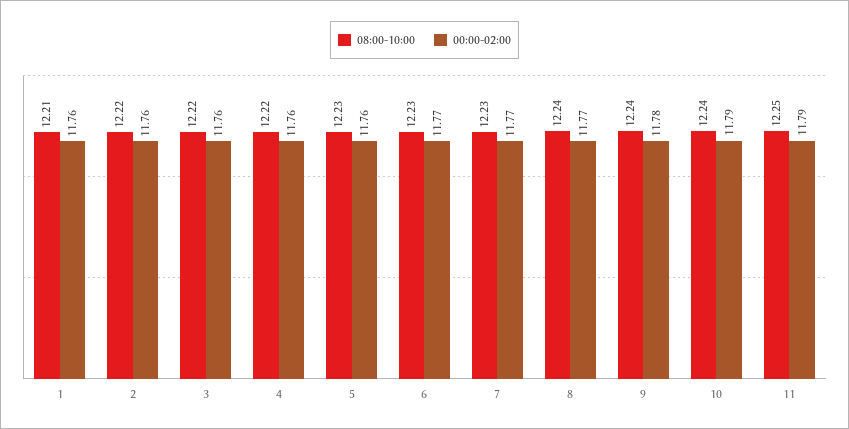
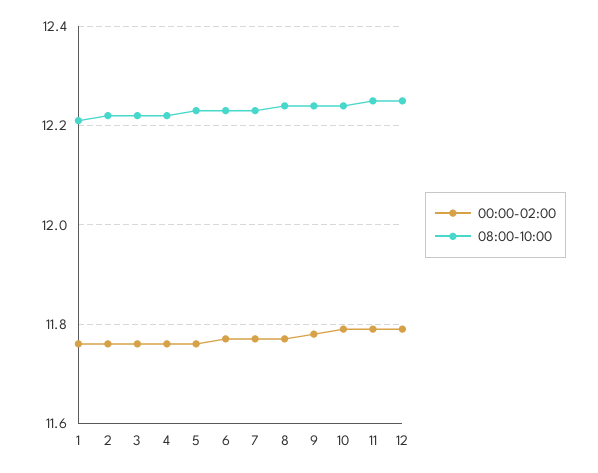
00:00-02:00, 12: none -> 11.8
08:00-10:00, 12: none -> 12.25

